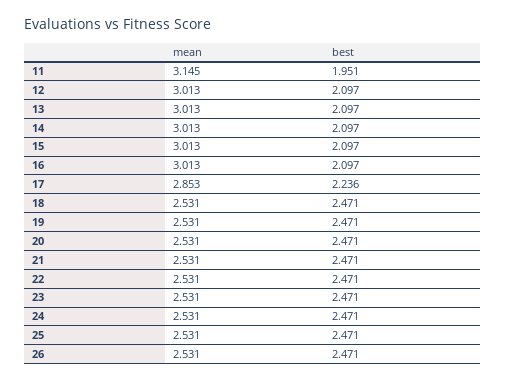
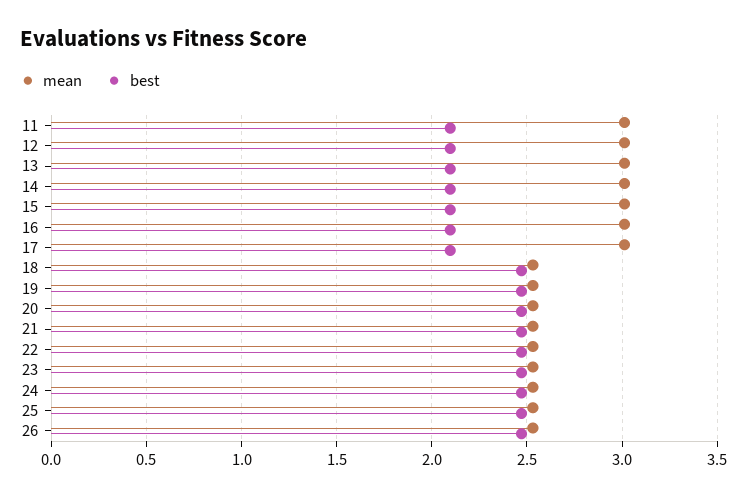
mean, 11: 3.145 -> 3
best, 11: 1.951 -> 2.1
mean, 17: 2.853 -> 3
best, 17: 2.236 -> 2.1

